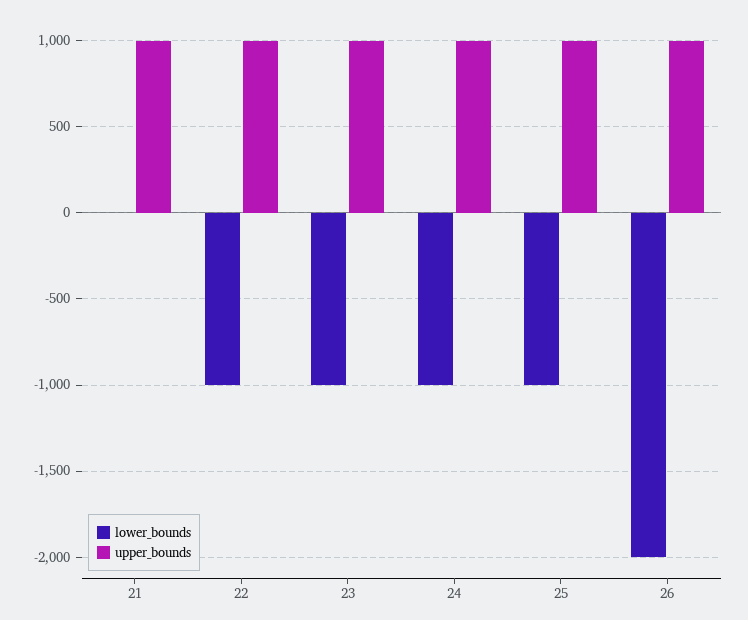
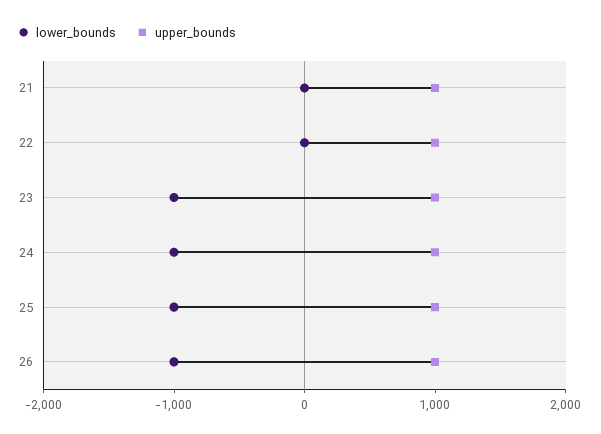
lower_bounds, 22: -1000 -> 0
lower_bounds, 26: -2000 -> -1000

